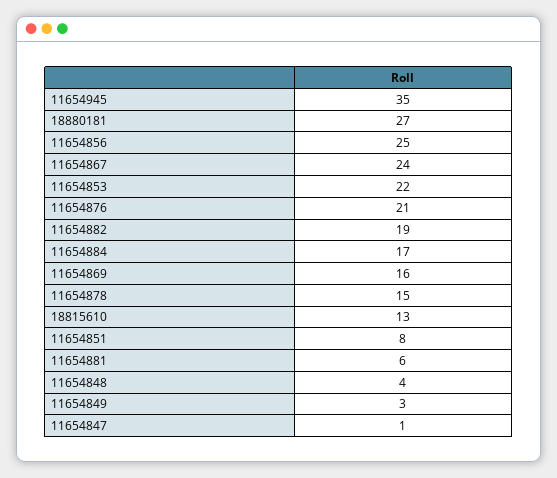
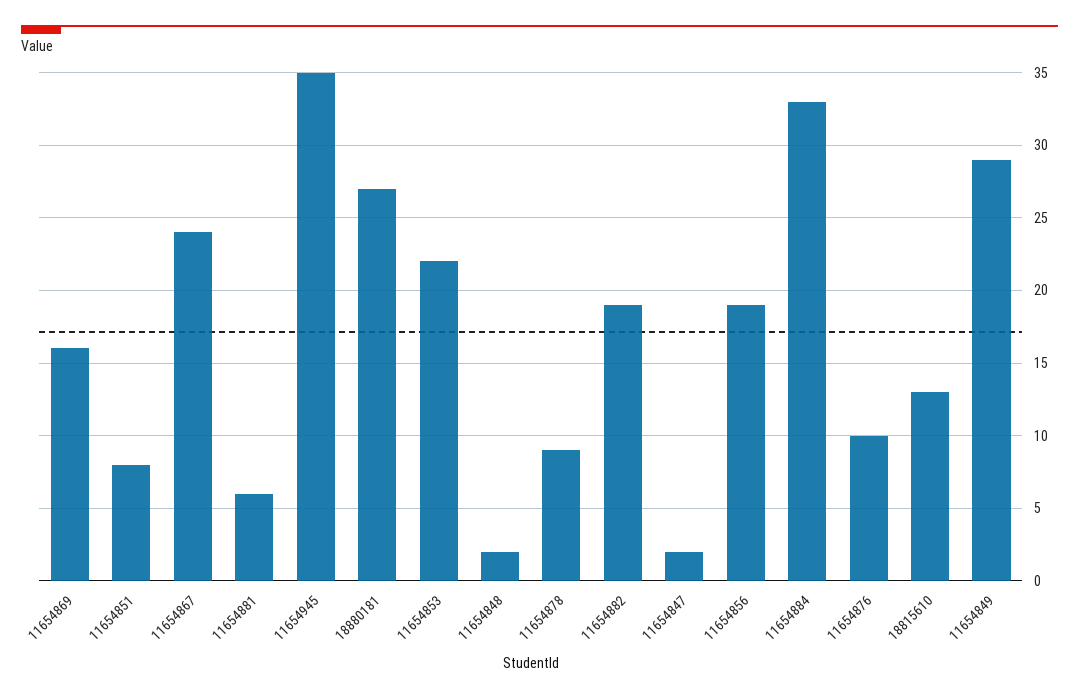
11654856: 25 -> 19
11654876: 21 -> 10
11654884: 17 -> 33
11654878: 15 -> 9
11654848: 4 -> 2
11654849: 3 -> 29
11654847: 1 -> 2

